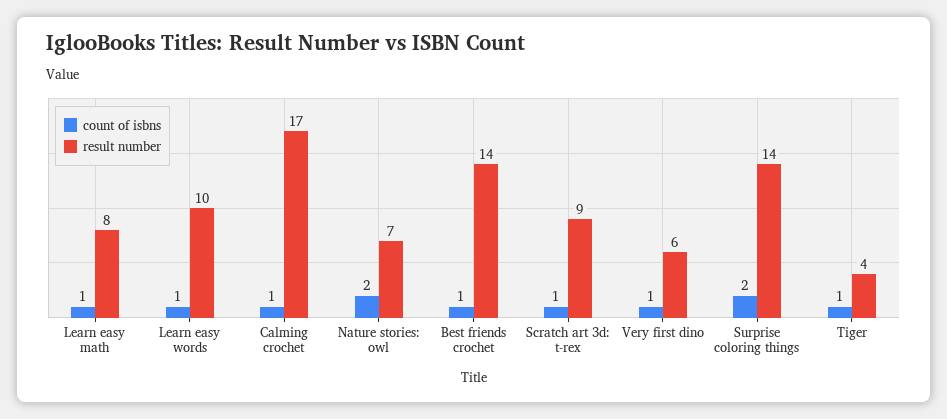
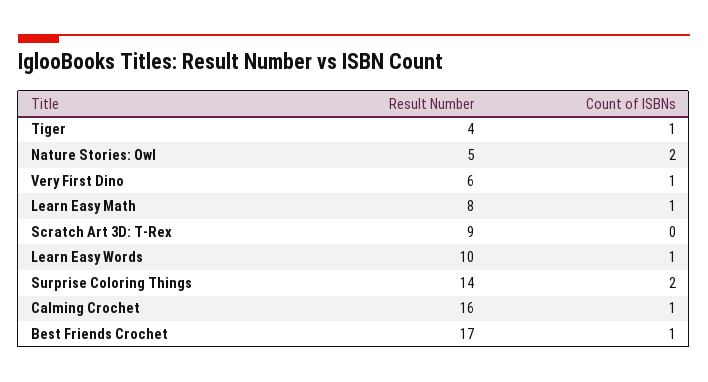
result number, Calming crochet: 17 -> 16
result number, Nature stories: owl: 7 -> 5
result number, Best friends crochet: 14 -> 17
count of isbns, Scratch art 3d: t-rex: 1 -> 0

